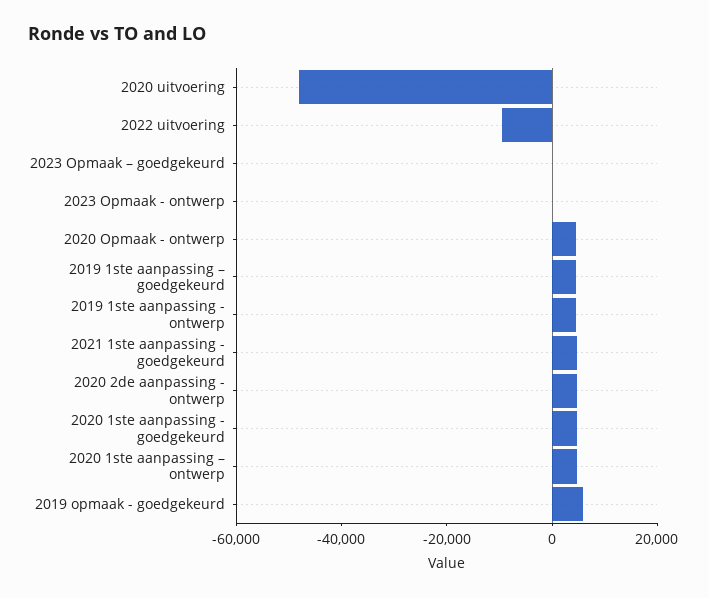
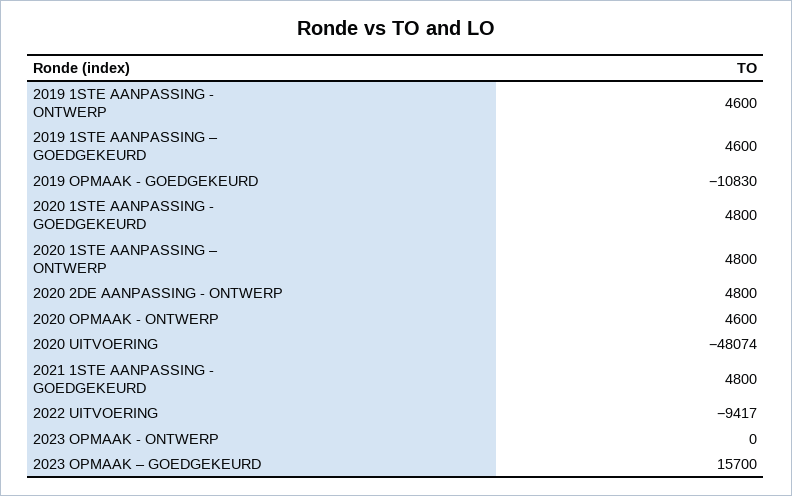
2023 Opmaak – goedgekeurd: 0 -> 15700
2019 opmaak - goedgekeurd: 5000 -> -10830

